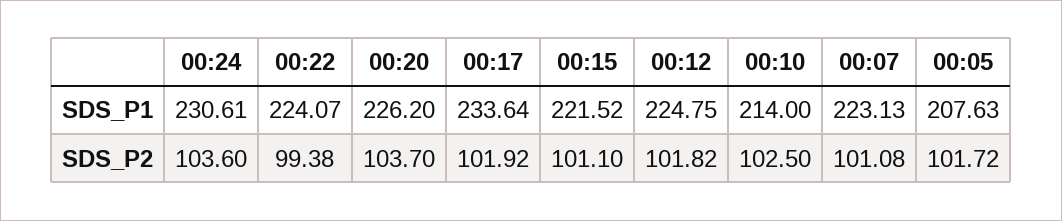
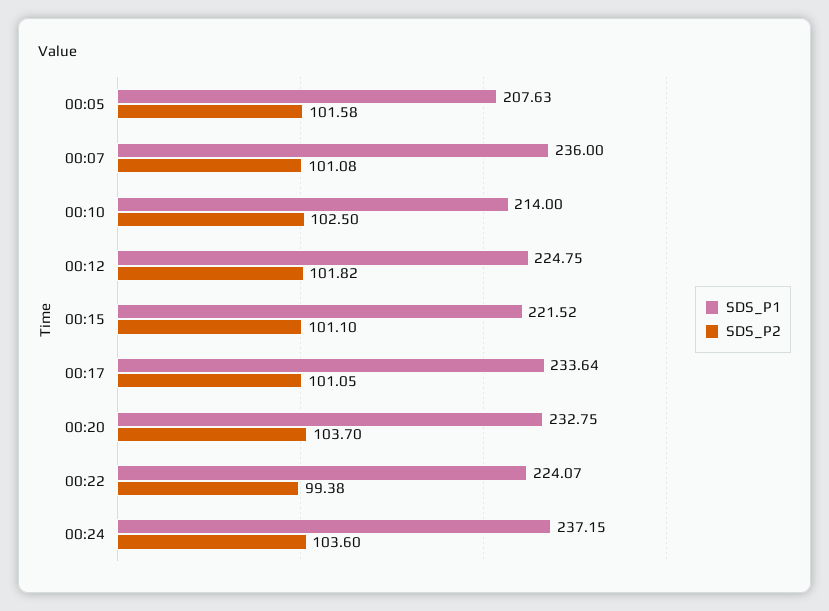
SDS_P1, 00:24: 230.61 -> 237.15
SDS_P1, 00:20: 226.2 -> 232.75
SDS_P1, 00:07: 223.13 -> 236
SDS_P2, 00:17: 101.92 -> 101.05
SDS_P2, 00:05: 101.72 -> 101.58

